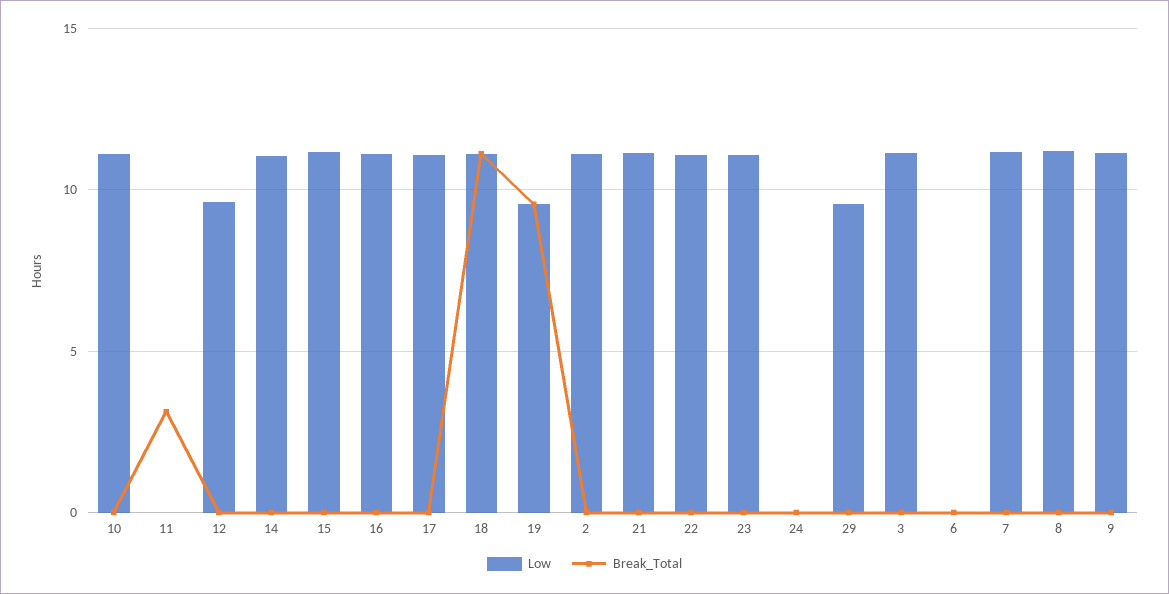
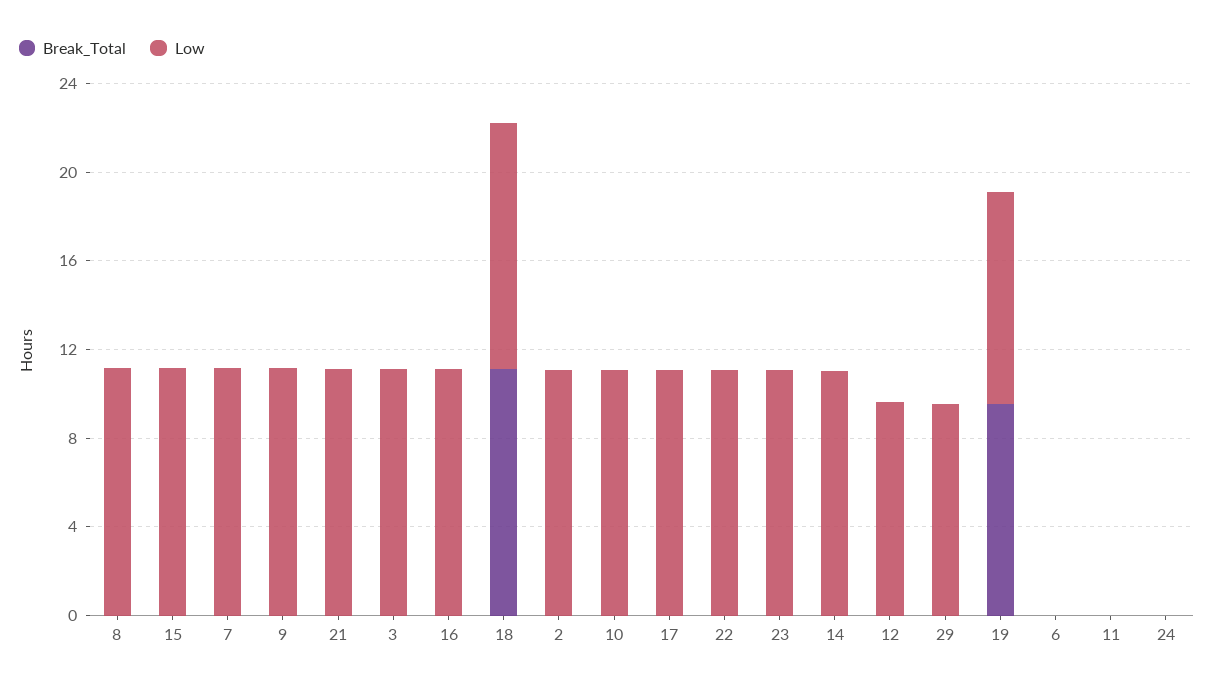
Break_Total, 11: 3 -> 0

